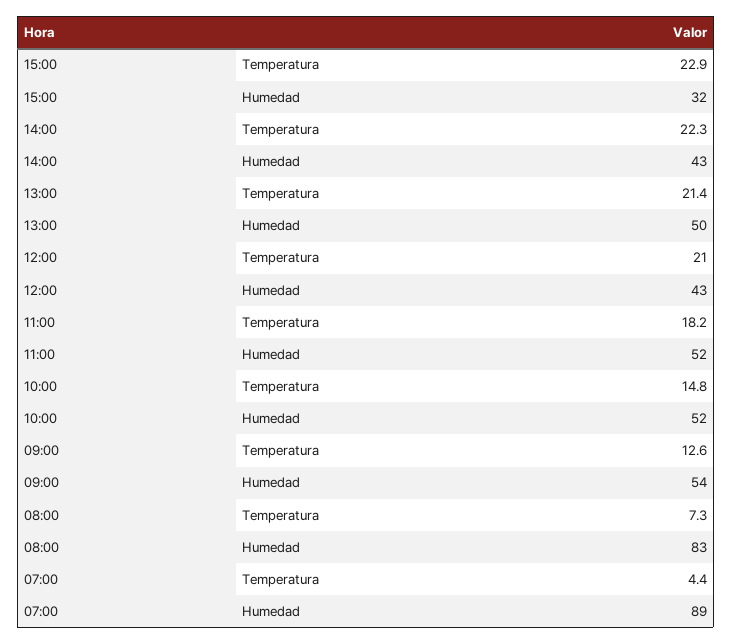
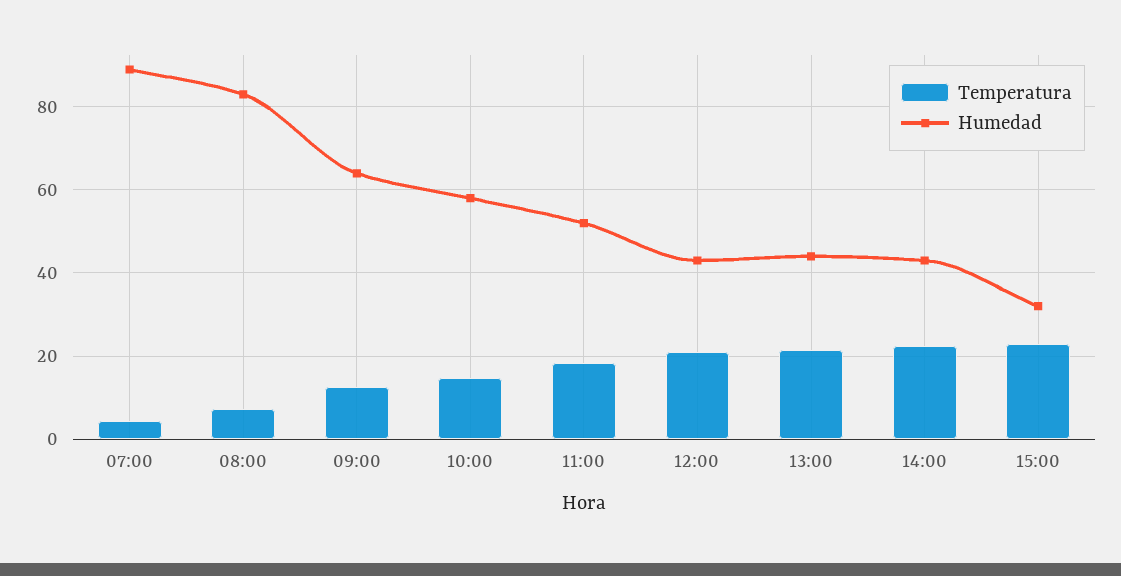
Humedad, 13:00: 50 -> 44
Humedad, 10:00: 52 -> 58
Humedad, 09:00: 54 -> 64

